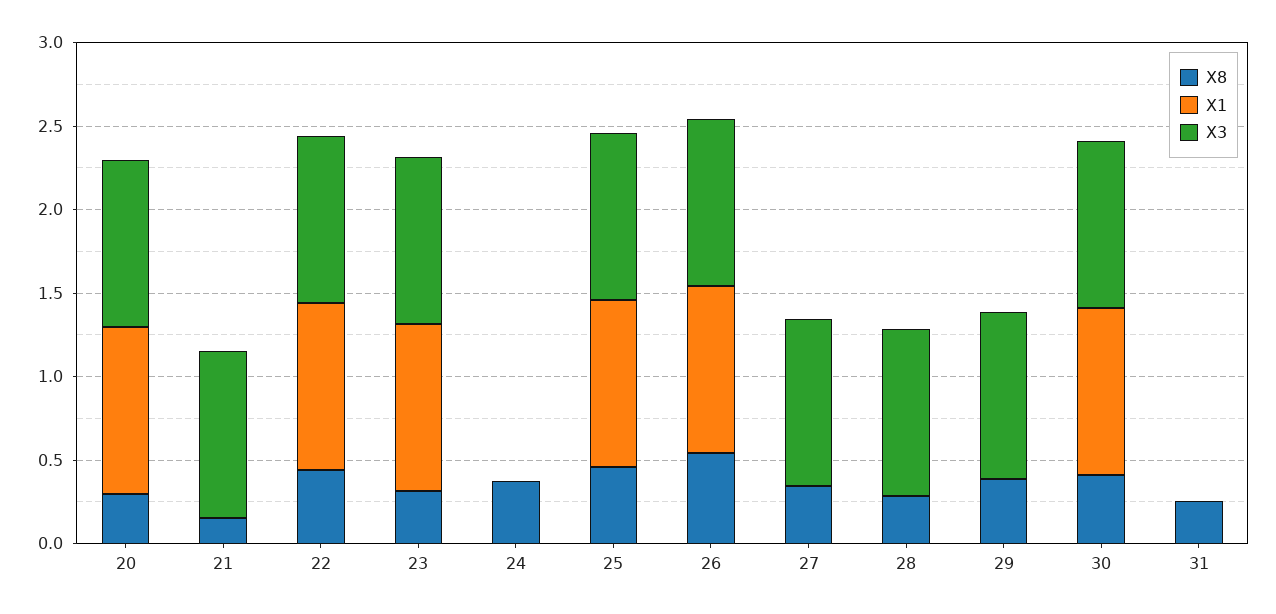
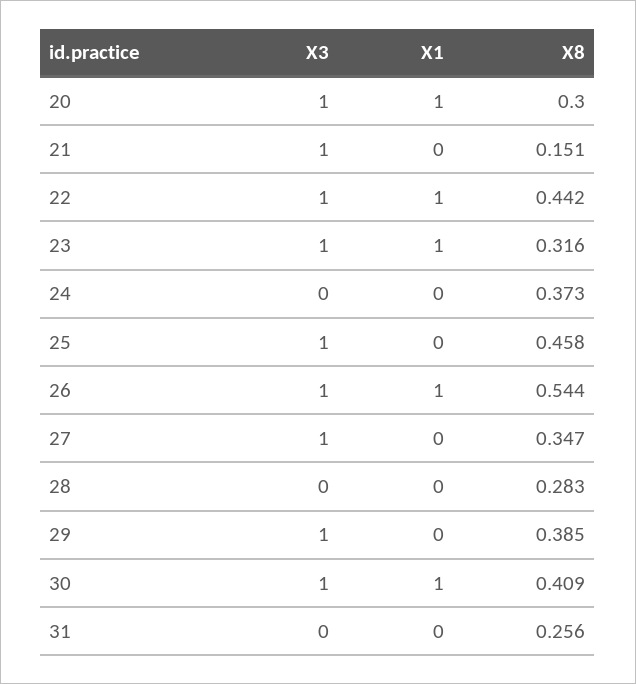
X1, 25: 1 -> 0
X3, 28: 1 -> 0

